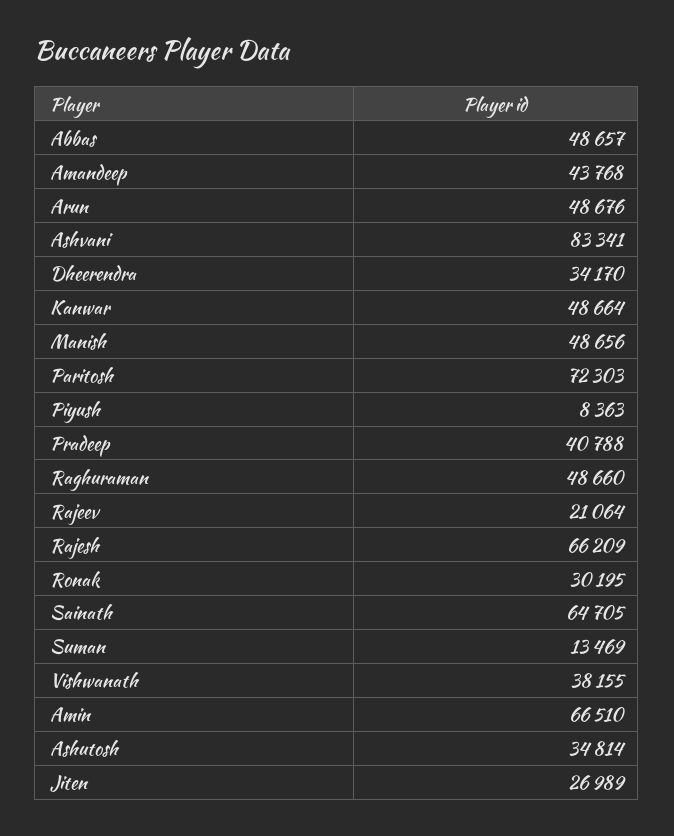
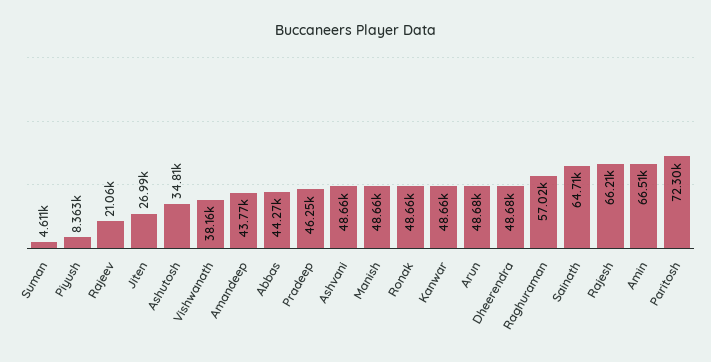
Abbas: 48657 -> 44270
Ashvani: 83341 -> 48660
Dheerendra: 34170 -> 48680
Pradeep: 40788 -> 46250
Raghuraman: 48660 -> 57020
Ronak: 30195 -> 48660
Suman: 13469 -> 4611

